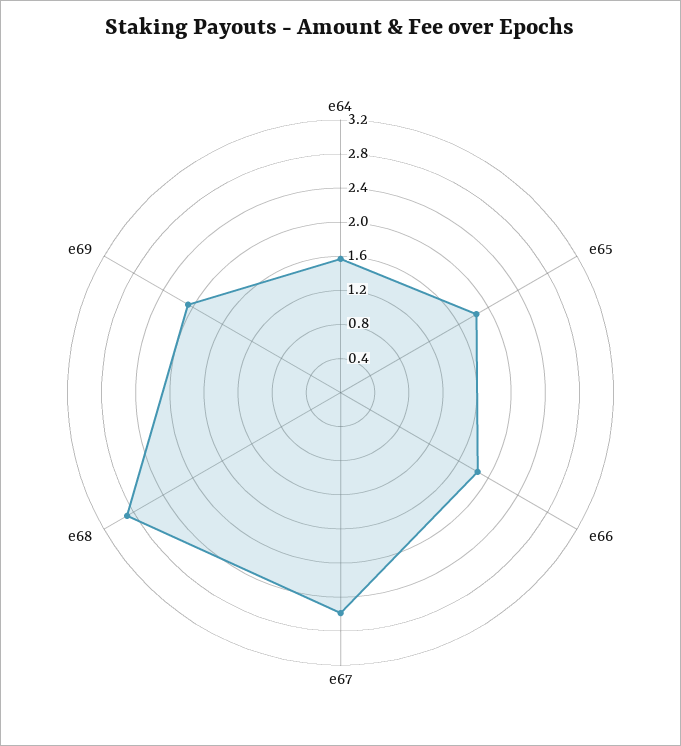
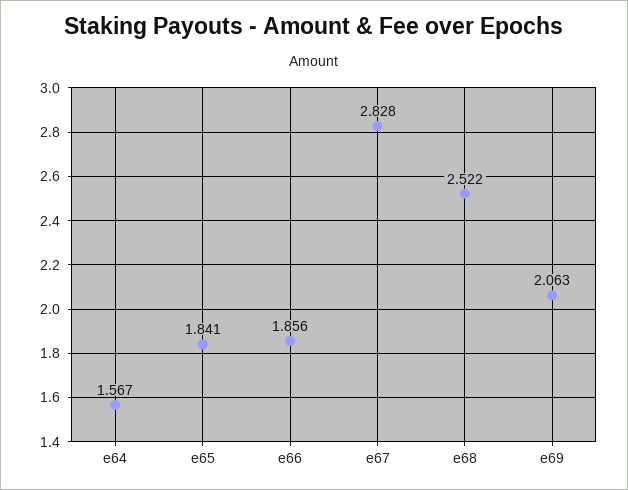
e67: 2.6 -> 2.828
e68: 2.9 -> 2.522

